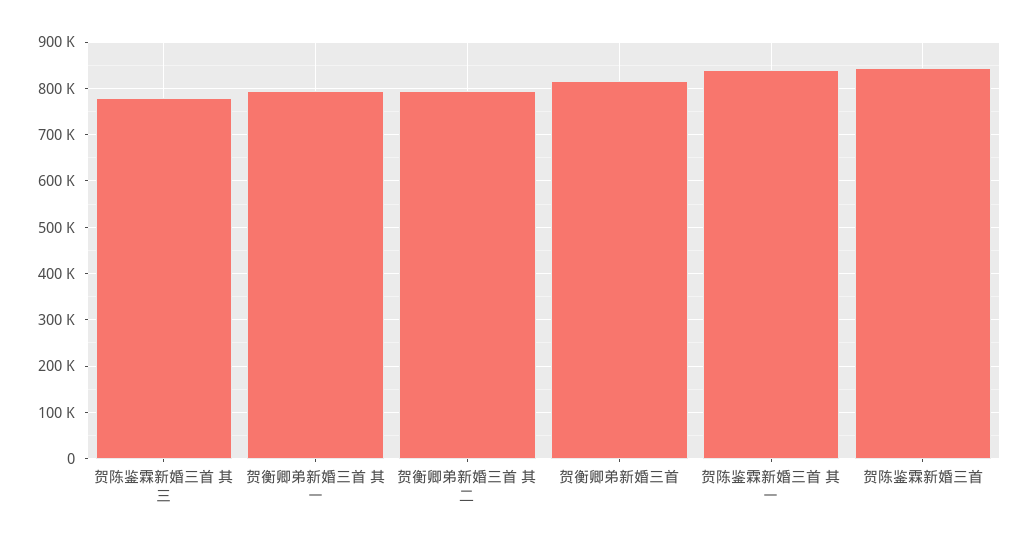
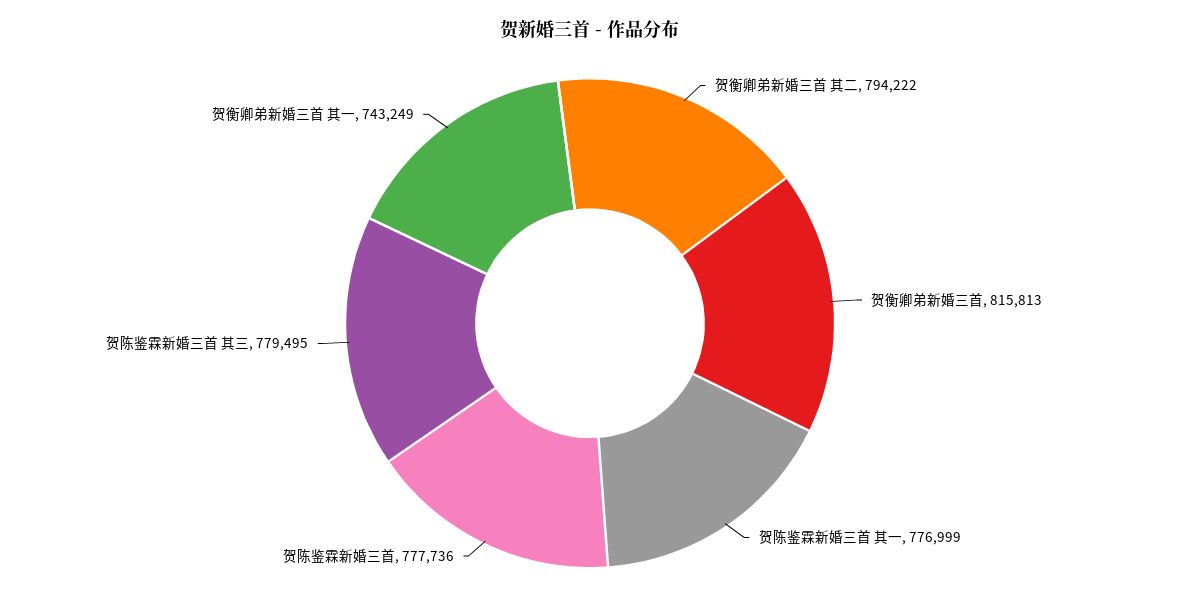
贺衡卿弟新婚三首 其一: 800000 -> 743249
贺陈鉴霖新婚三首 其一: 840000 -> 776999
贺陈鉴霖新婚三首: 840000 -> 777736

